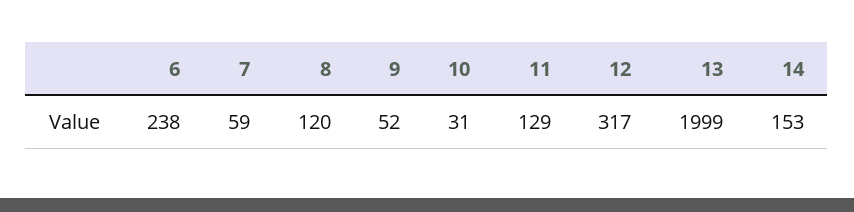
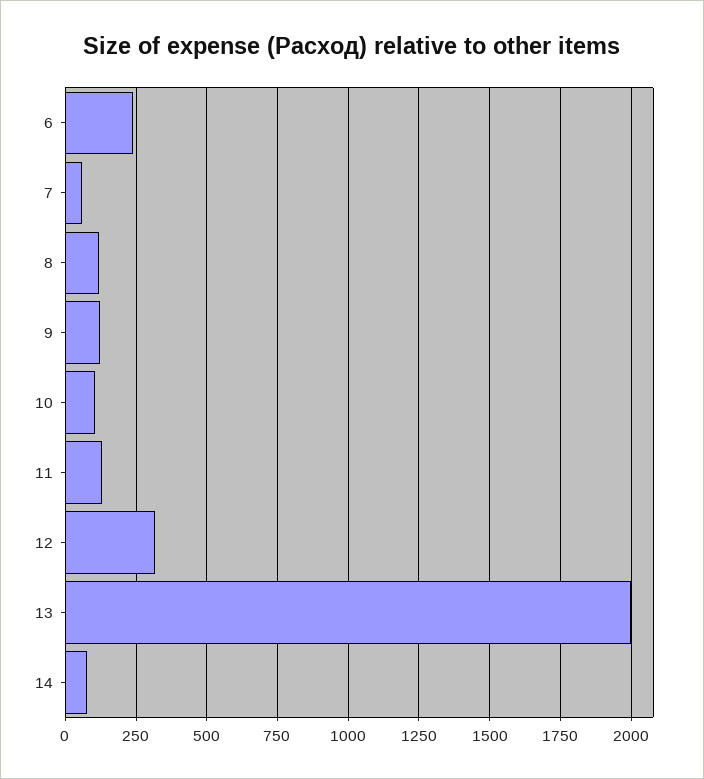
9: 52 -> 125
10: 31 -> 100
14: 153 -> 75

